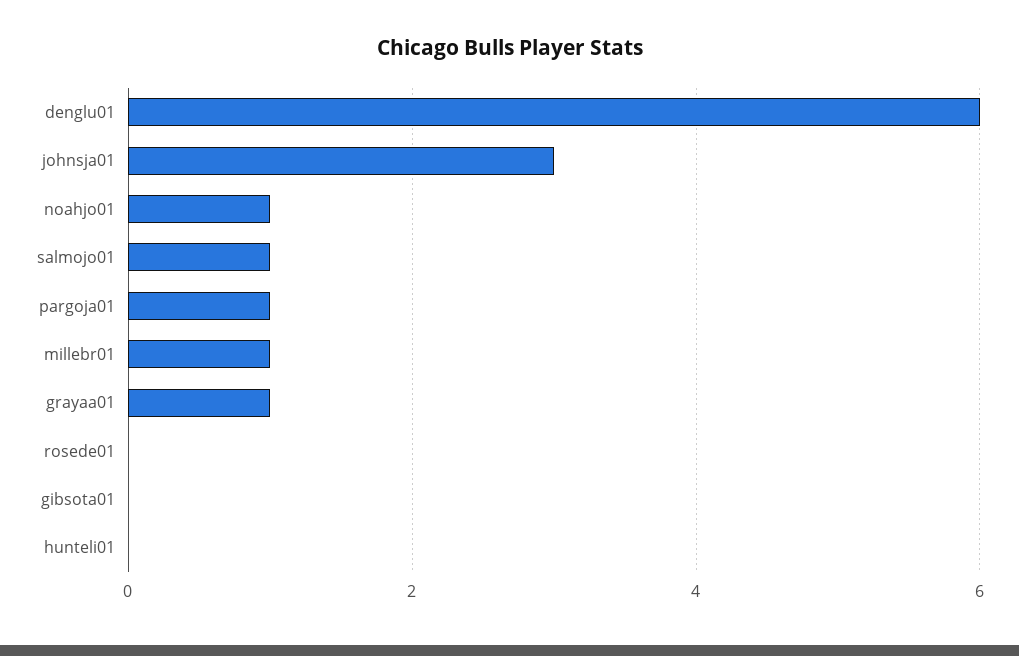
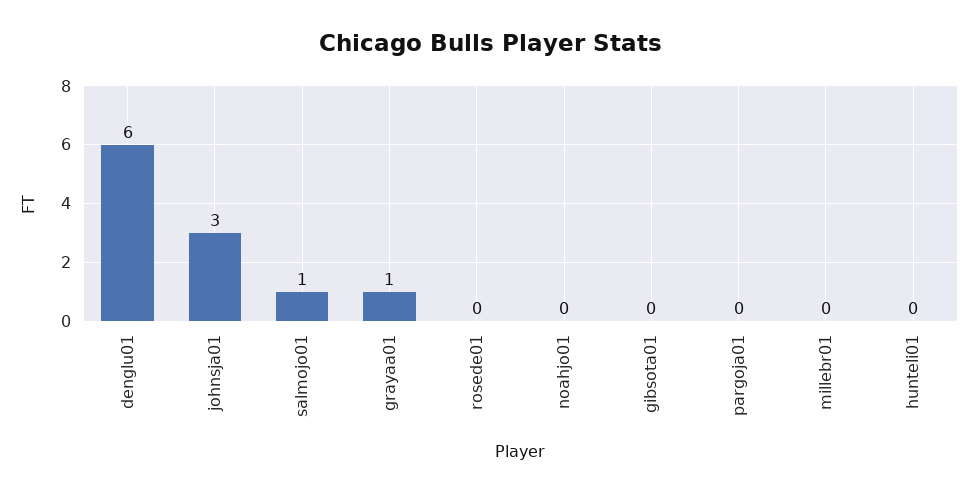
noahjo01: 1 -> 0
pargoja01: 1 -> 0
millebr01: 1 -> 0

